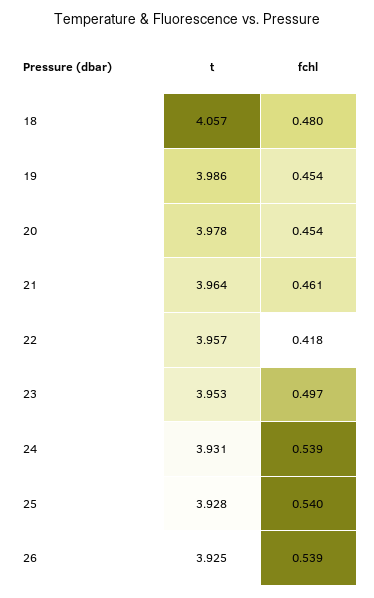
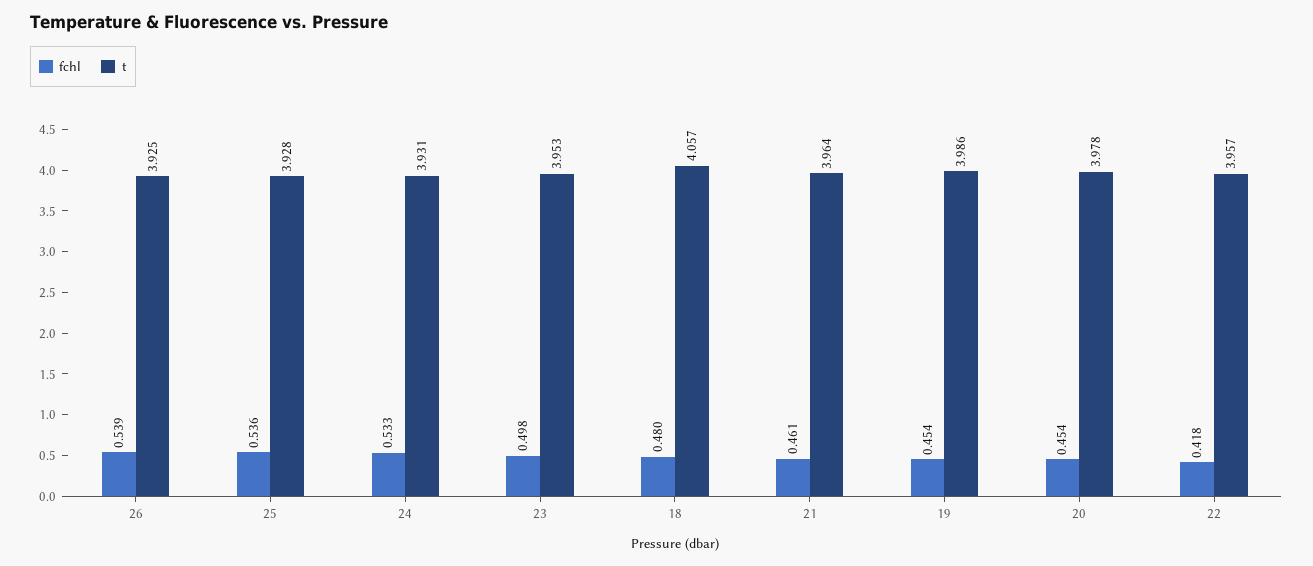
fchl, 23: 0.497 -> 0.498
fchl, 24: 0.539 -> 0.533
fchl, 25: 0.54 -> 0.536

